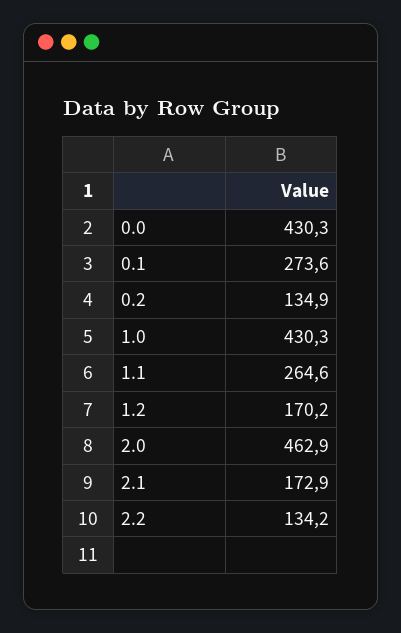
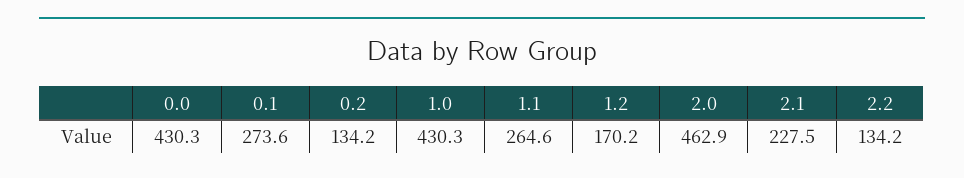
0.2: 134.9 -> 134.2
2.1: 172.9 -> 227.5

